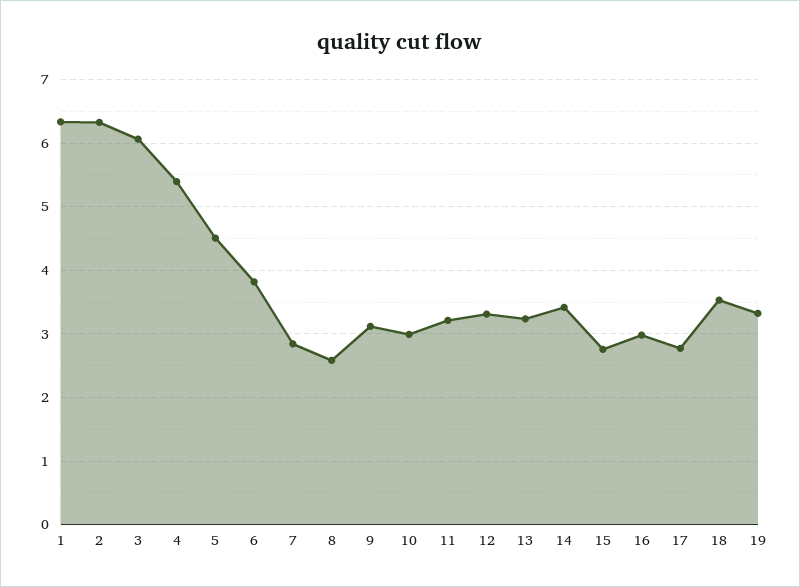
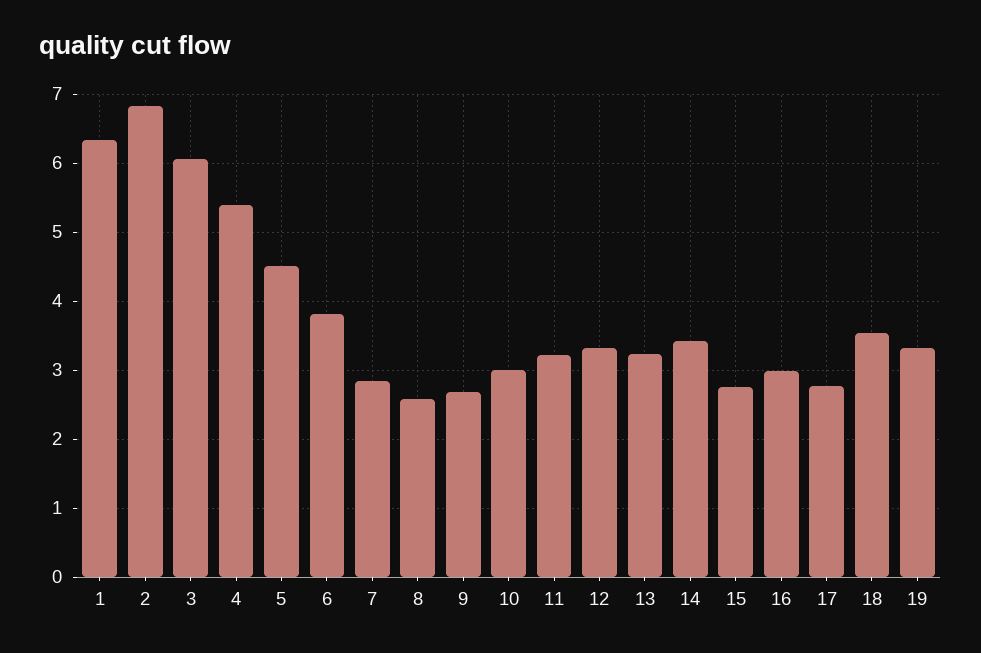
2: 6.3 -> 6.8
9: 3.1 -> 2.7

